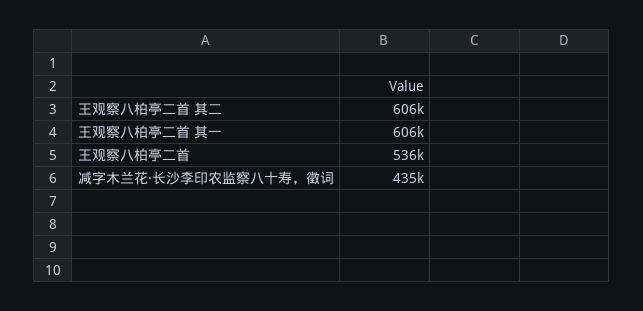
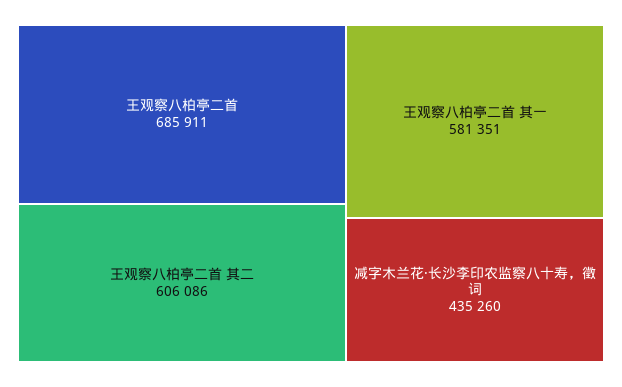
王观察八柏亭二首 其一: 606000 -> 581351
王观察八柏亭二首: 536000 -> 685911

